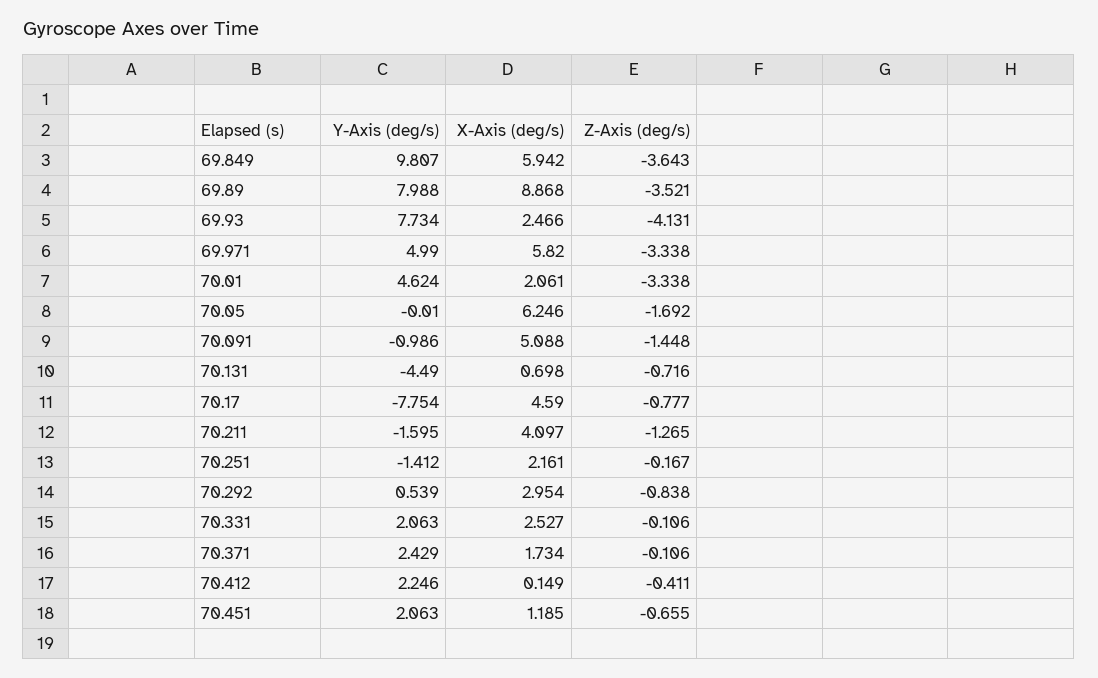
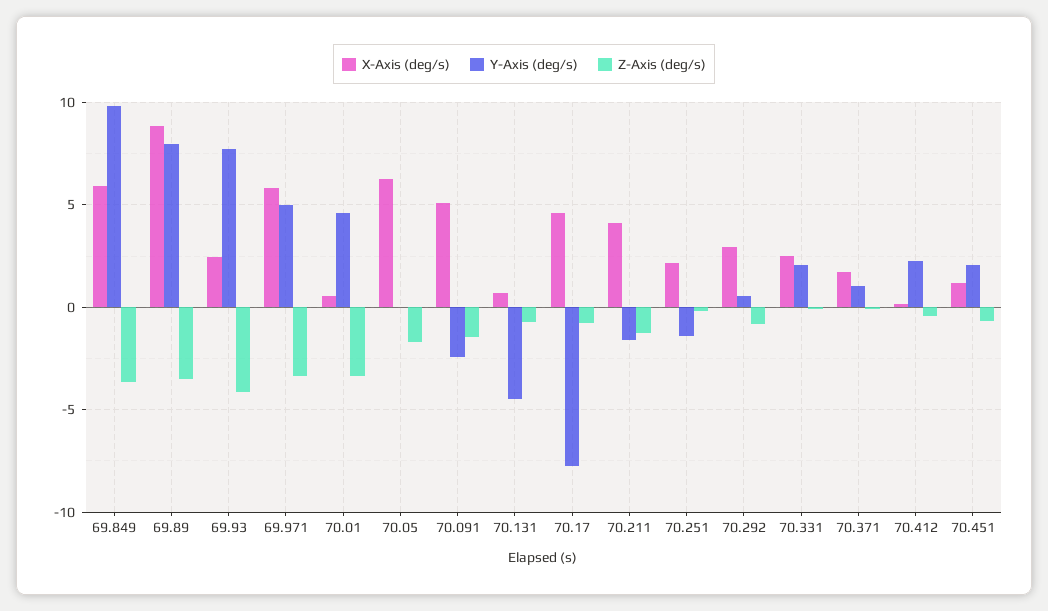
X-Axis (deg/s), 70.01: 2.061 -> 0.5
Y-Axis (deg/s), 70.091: -0.986 -> -2.5
Y-Axis (deg/s), 70.371: 2.429 -> 1

